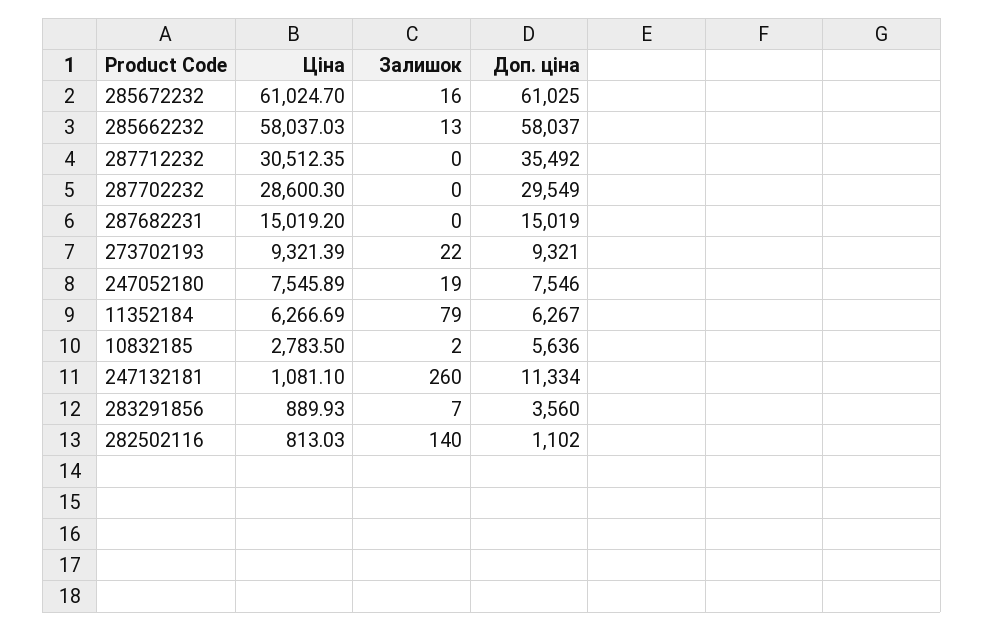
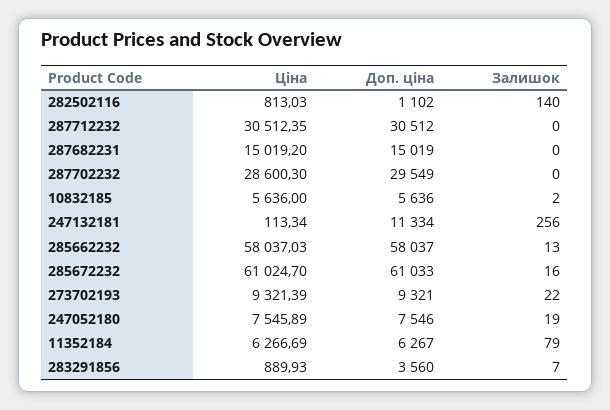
Доп. ціна, 285672232: 61025 -> 61033
Доп. ціна, 287712232: 35492 -> 30512
Ціна, 10832185: 2783.5 -> 5636
Ціна, 247132181: 1081.1 -> 113.34
Залишок, 247132181: 260 -> 256

